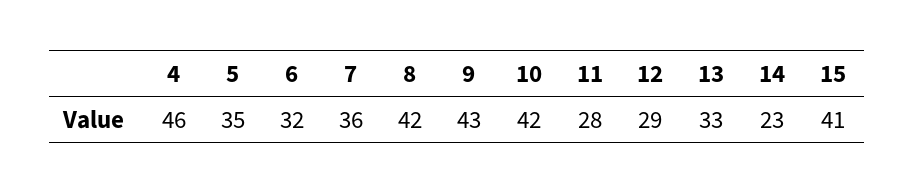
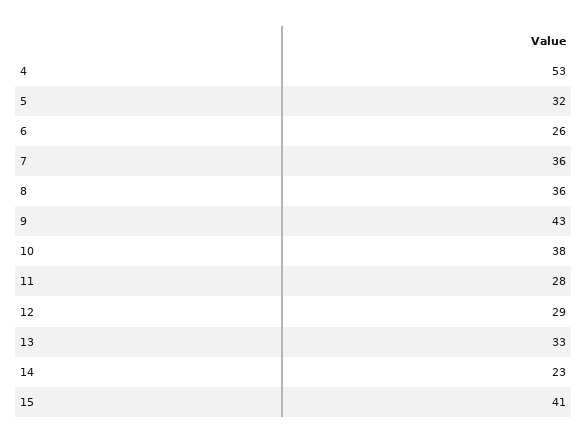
4: 46 -> 53
5: 35 -> 32
6: 32 -> 26
8: 42 -> 36
10: 42 -> 38

